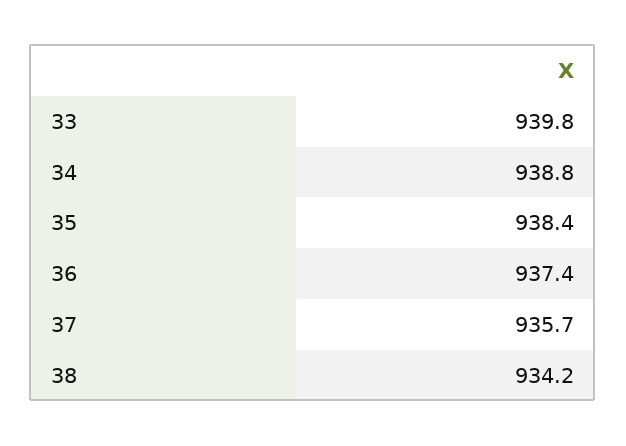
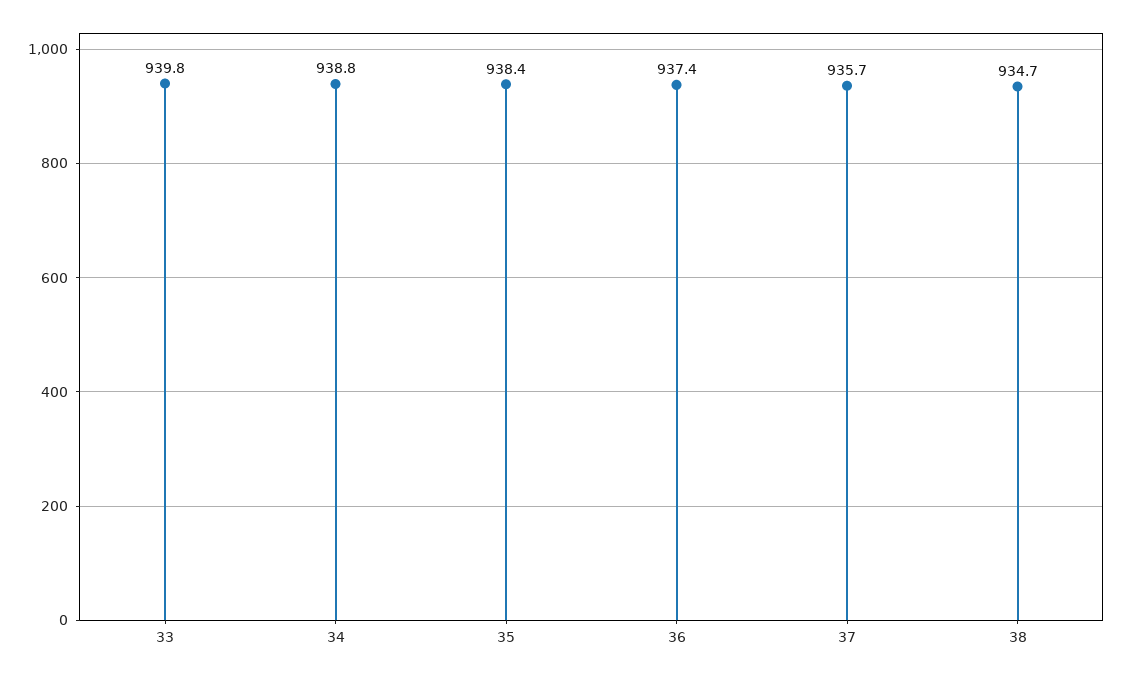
38: 934.2 -> 934.7

